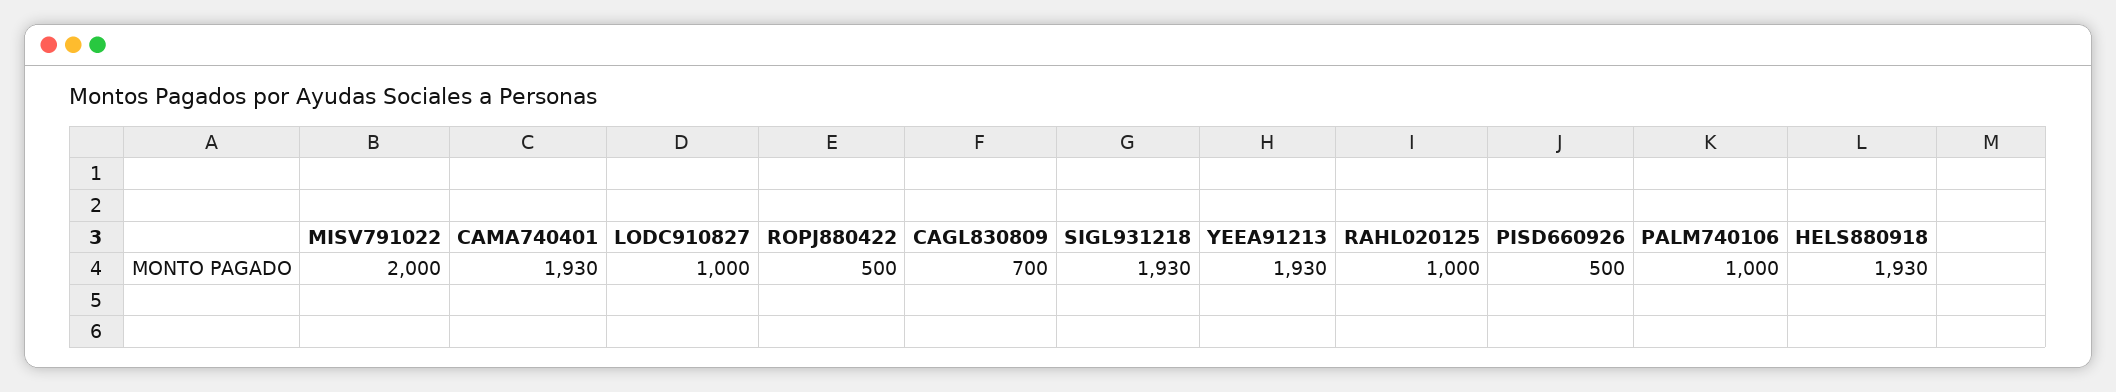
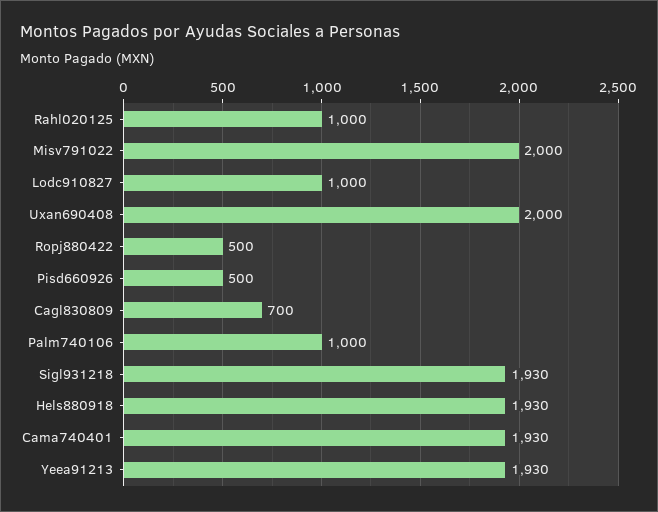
Uxan690408: none -> 2000

